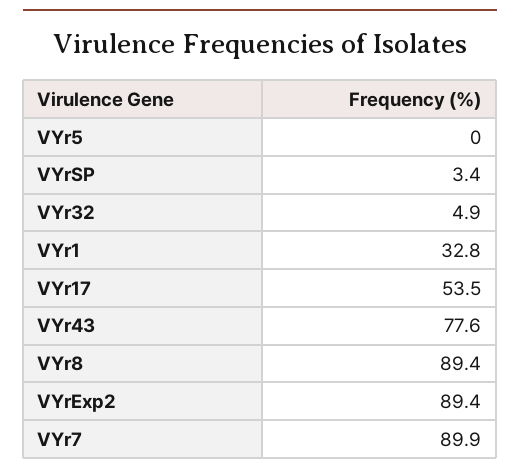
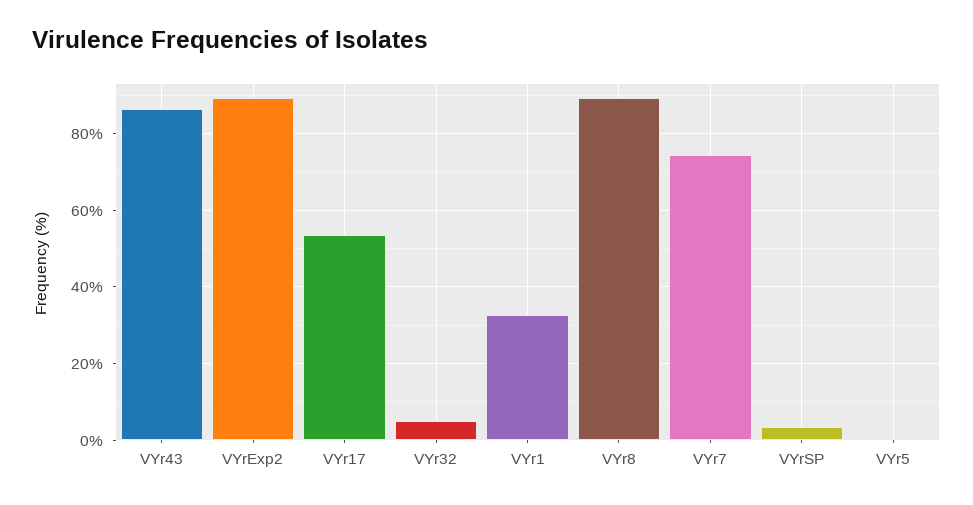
VYr43: 77.6 -> 86
VYr7: 89.9 -> 74

